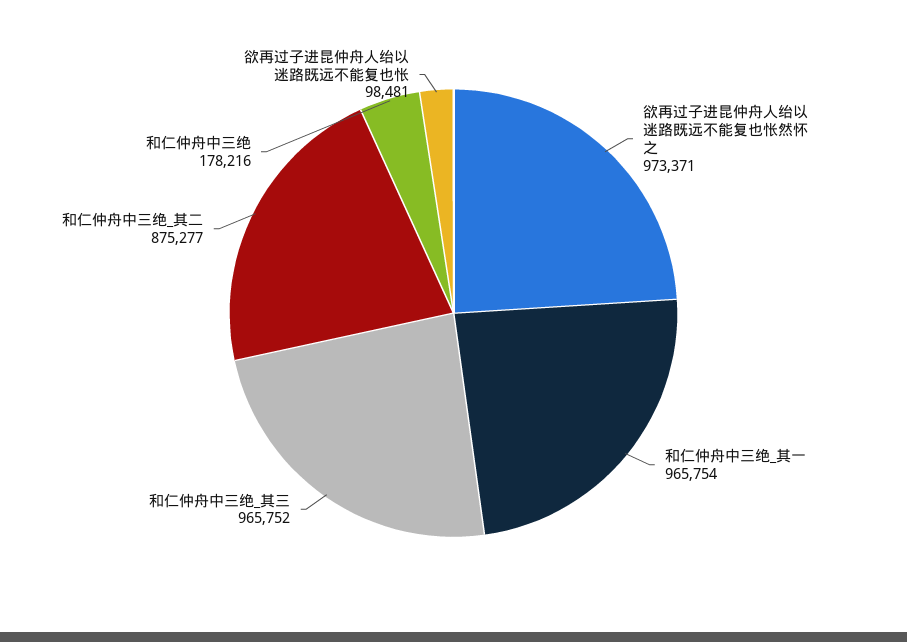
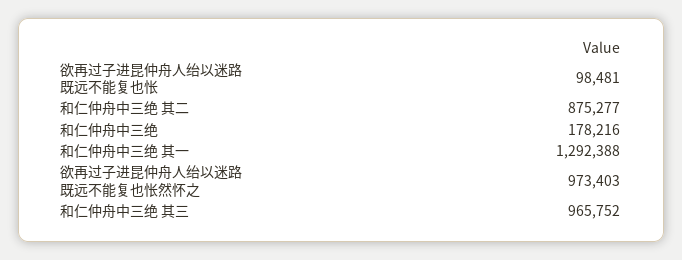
欲再过子进昆仲舟人绐以迷路既远不能复也怅然怀之: 973371 -> 973403
和仁仲舟中三绝_其一: 965754 -> 1292388

